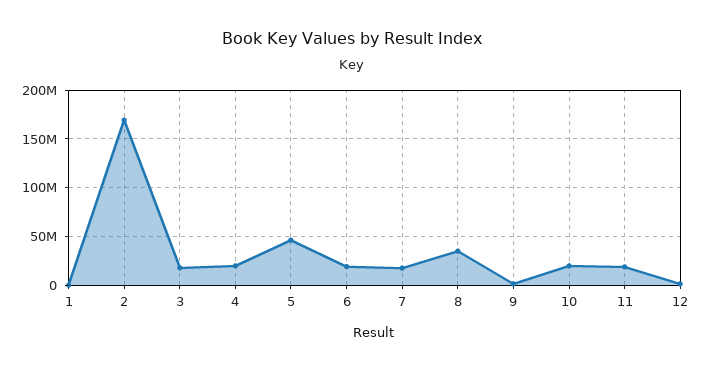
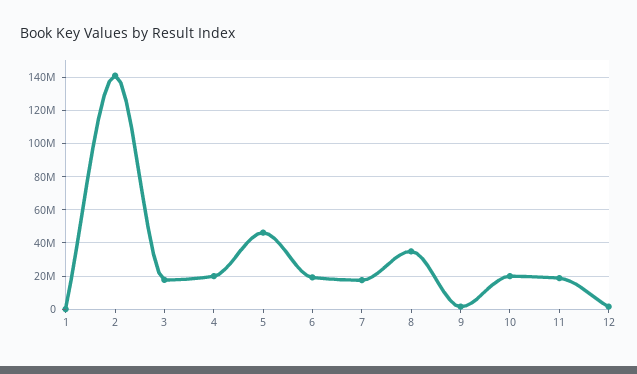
2: 170000000 -> 140000000

